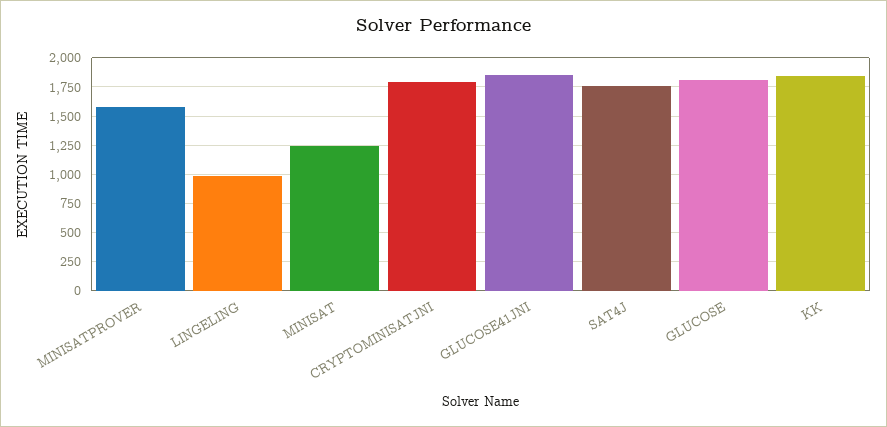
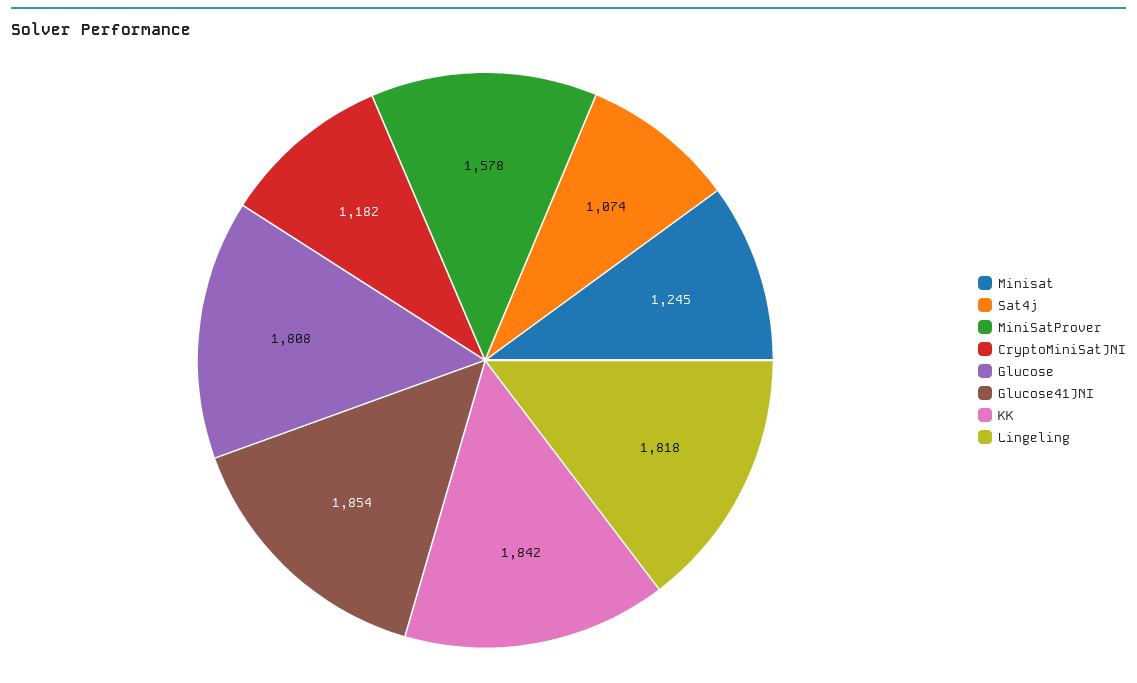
LINGELING: 1000 -> 1818
CRYPTOMINISATJNI: 1750 -> 1182
SAT4J: 1750 -> 1074

